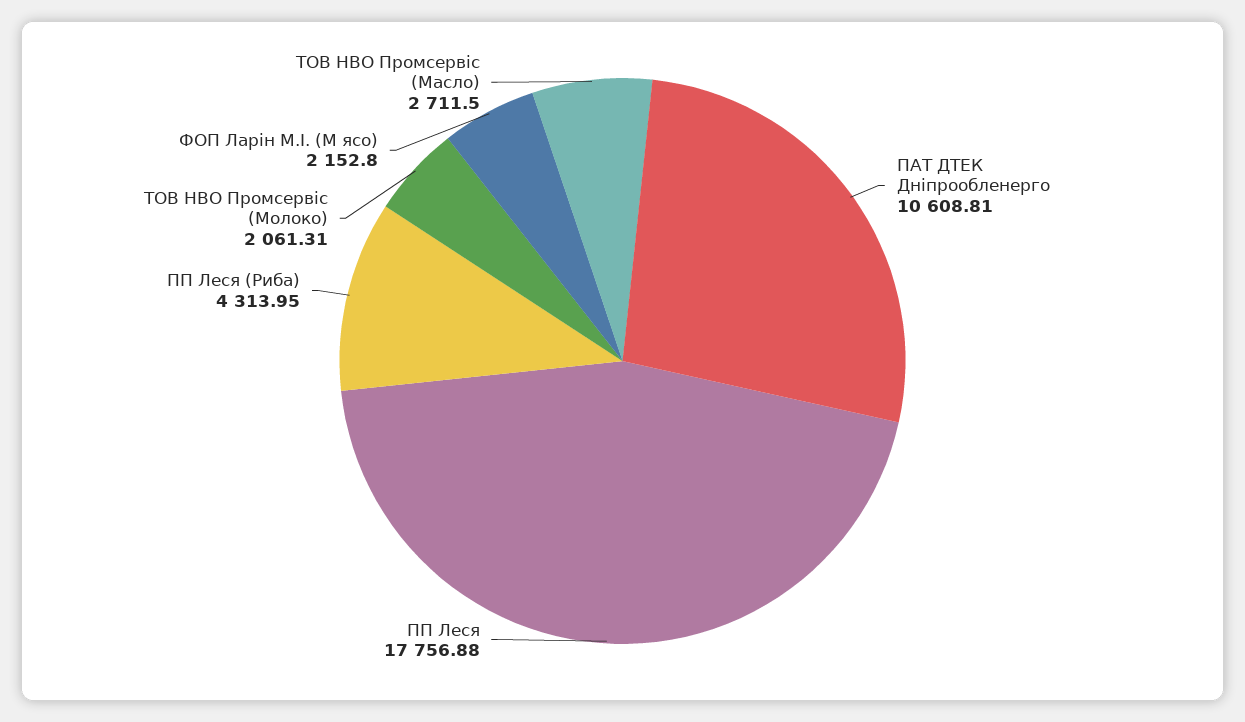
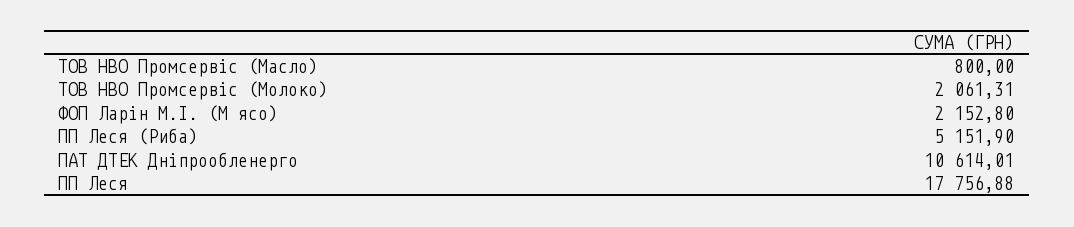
ПАТ ДТЕК Дніпрообленерго: 10608.81 -> 10614.01
ПП Леся (Риба): 4313.95 -> 5151.9
ТОВ НВО Промсервіс (Масло): 2711.5 -> 800

